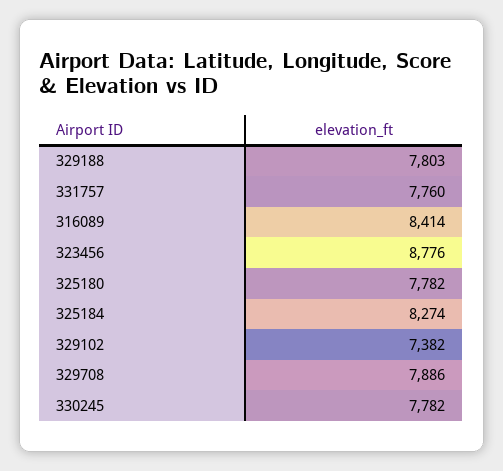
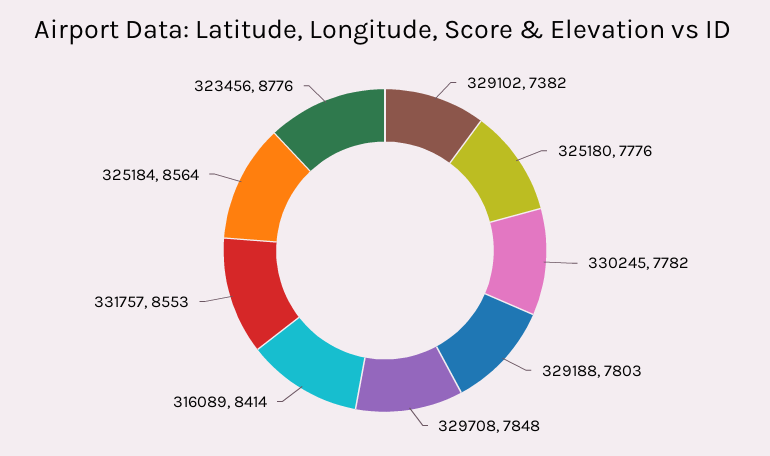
331757: 7760 -> 8553
325180: 7782 -> 7776
325184: 8274 -> 8564
329708: 7886 -> 7848

